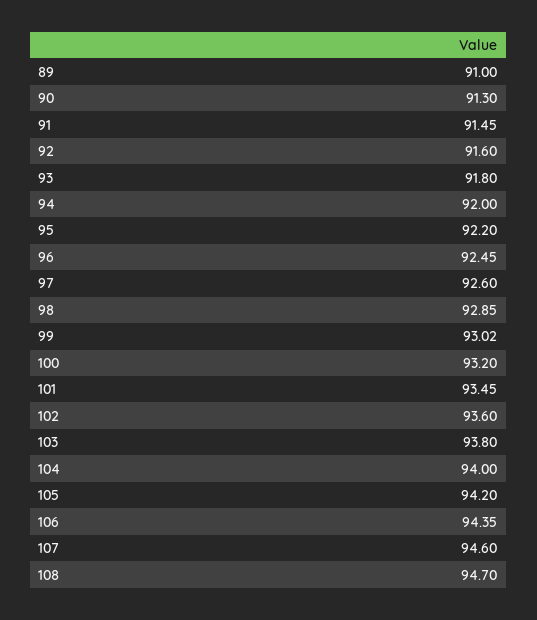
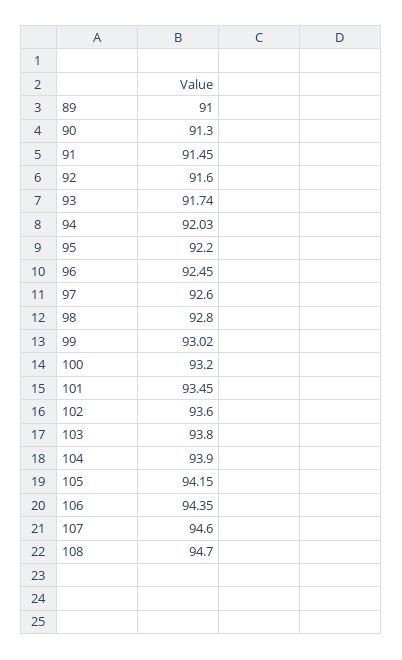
93: 91.8 -> 91.74
94: 92 -> 92.03
98: 92.85 -> 92.8
104: 94 -> 93.9
105: 94.2 -> 94.15

